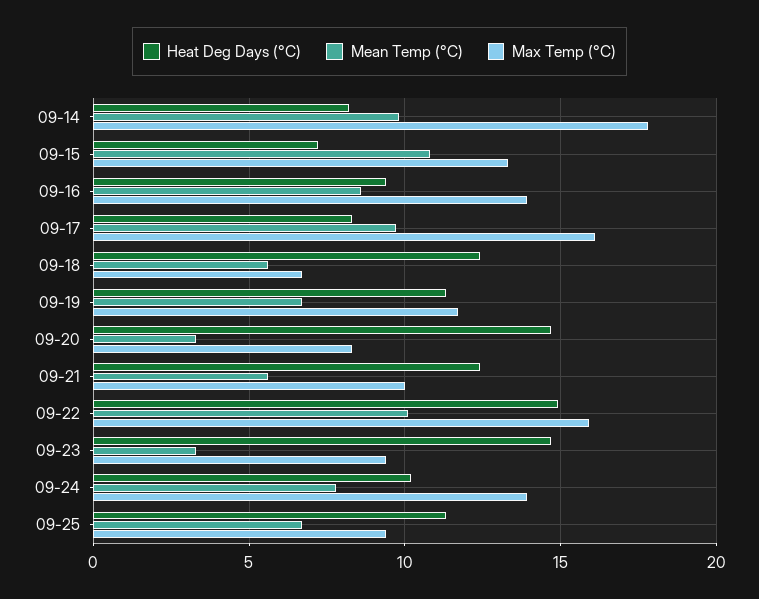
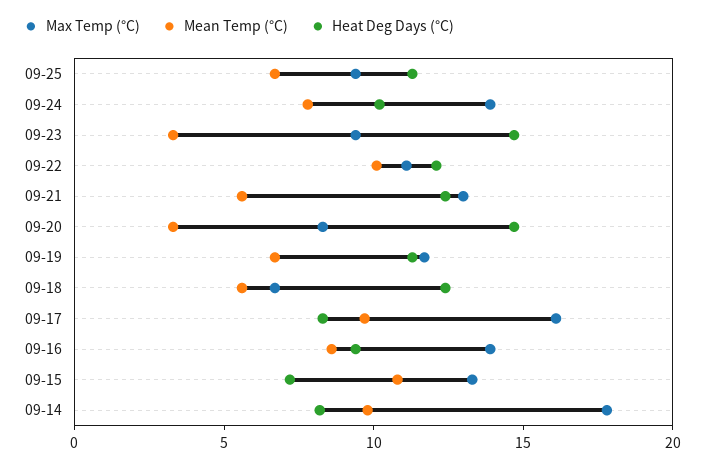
Max Temp (°C), 09-21: 10 -> 13
Heat Deg Days (°C), 09-22: 15 -> 12
Max Temp (°C), 09-22: 16 -> 11

